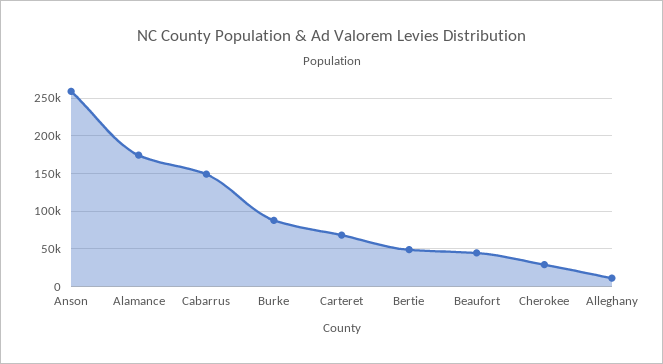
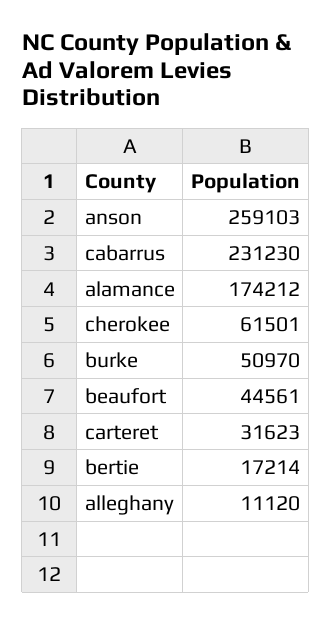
Cabarrus: 150000 -> 231230
Burke: 90000 -> 50970
Carteret: 70000 -> 31623
Bertie: 50000 -> 17214
Cherokee: 30000 -> 61501

